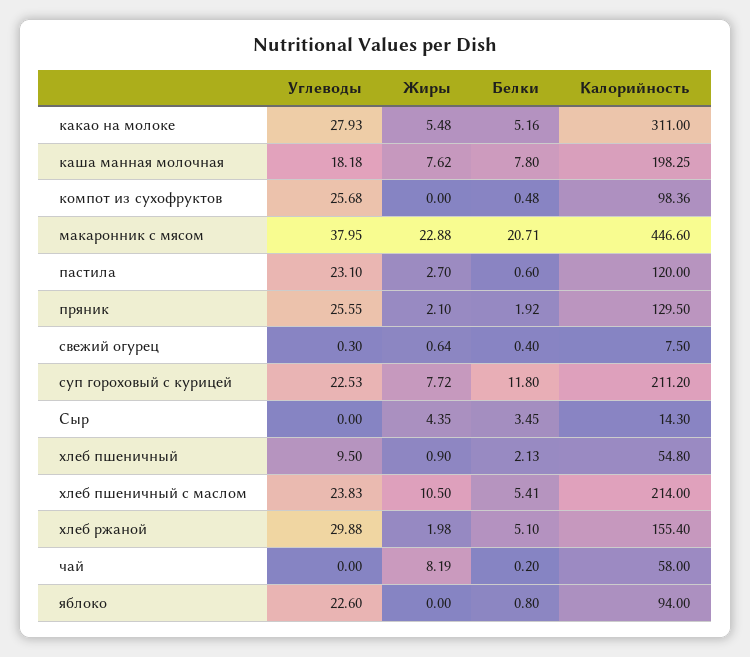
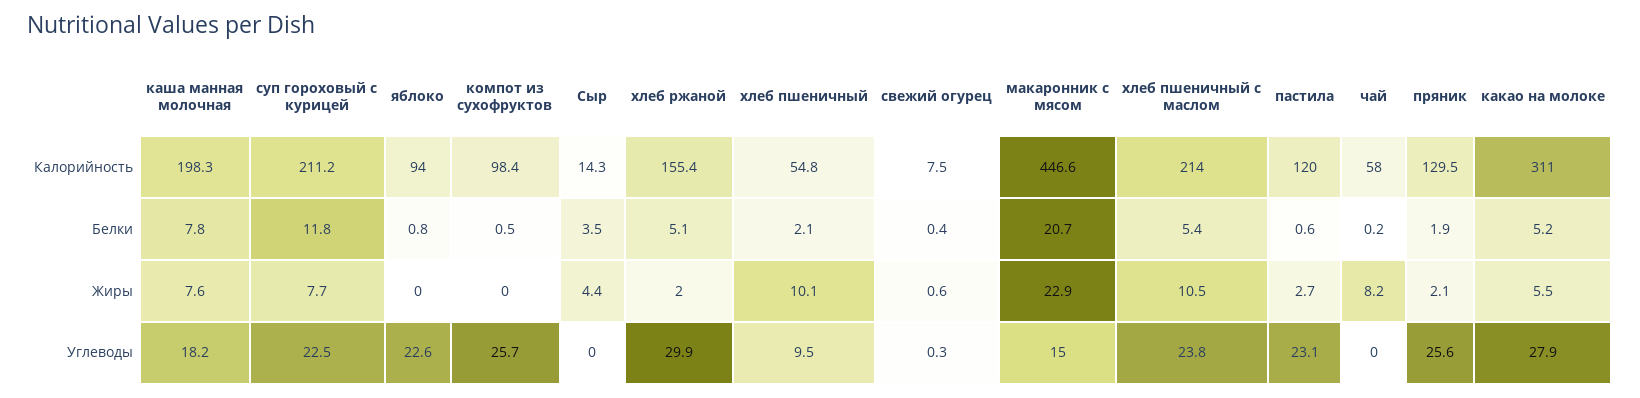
Углеводы, макаронник с мясом: 37.95 -> 15
Жиры, хлеб пшеничный: 0.9 -> 10.1

